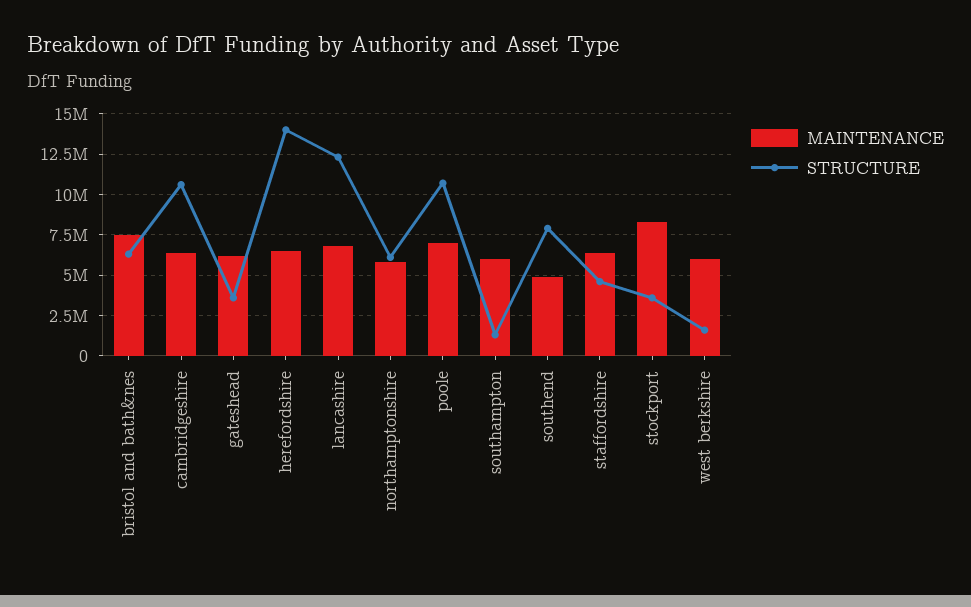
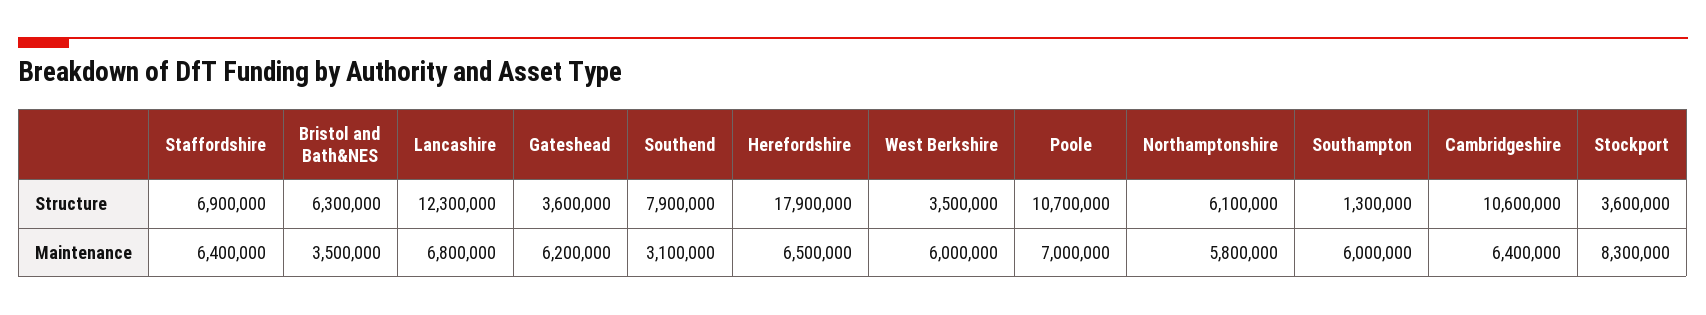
MAINTENANCE, bristol and bath&nes: 7500000 -> 3500000
STRUCTURE, herefordshire: 14000000 -> 17900000
MAINTENANCE, southend: 5000000 -> 3100000
STRUCTURE, staffordshire: 4500000 -> 6900000
STRUCTURE, west berkshire: 1500000 -> 3500000

